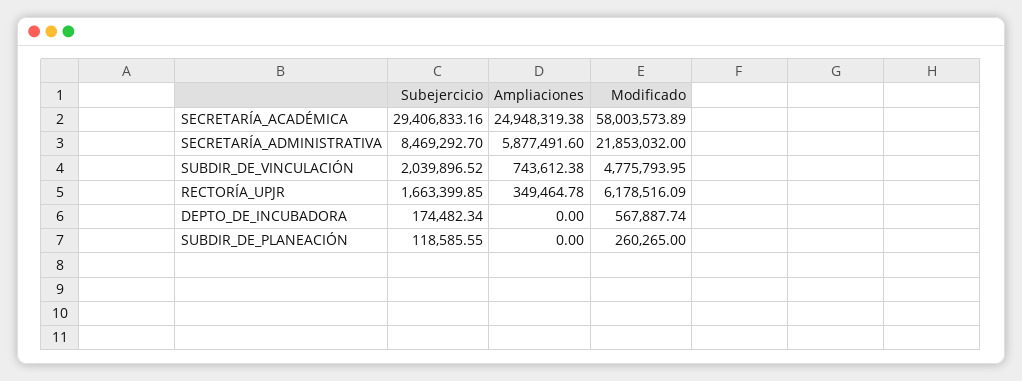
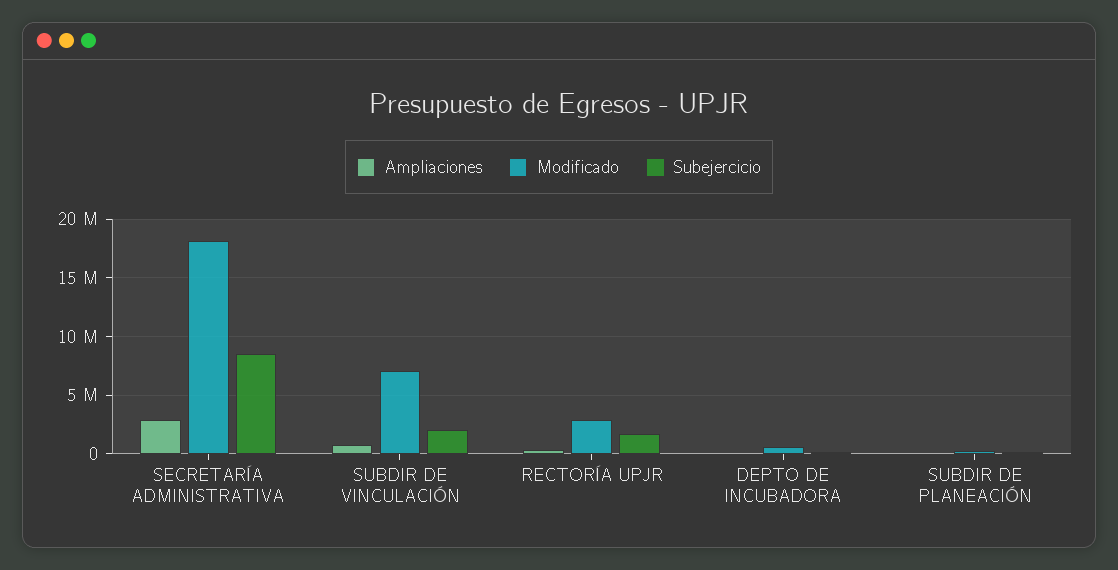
Subejercicio, SECRETARÍA_ACADÉMICA: 29406833.16 -> none
Ampliaciones, SECRETARÍA_ACADÉMICA: 24948319.38 -> none
Modificado, SECRETARÍA_ACADÉMICA: 58003573.89 -> none
Ampliaciones, SECRETARÍA_ADMINISTRATIVA: 5877491.6 -> 3000000
Modificado, SECRETARÍA_ADMINISTRATIVA: 21853032 -> 18000000
Modificado, SUBDIR_DE_VINCULACIÓN: 4775793.95 -> 7000000
Modificado, RECTORÍA_UPJR: 6178516.09 -> 3000000

